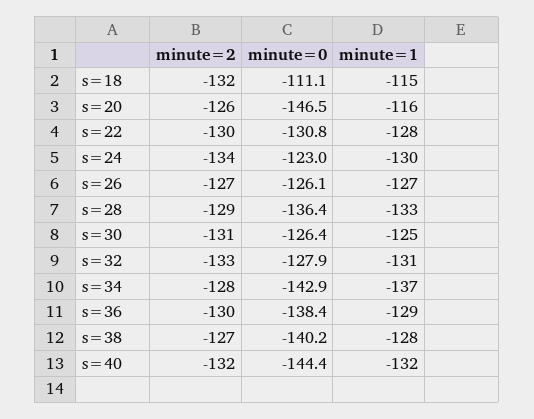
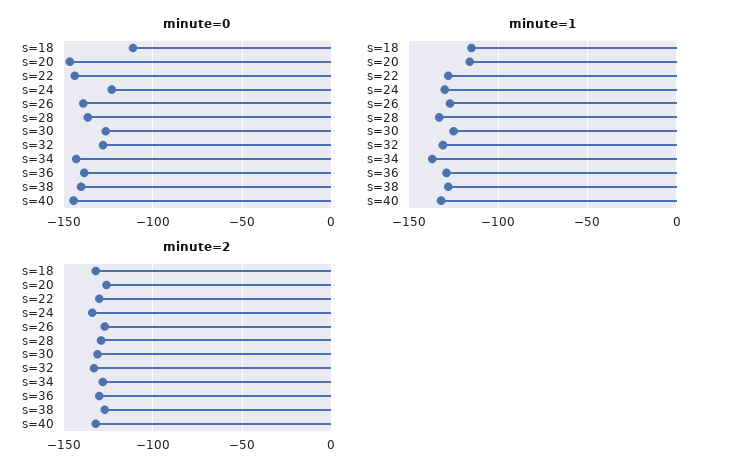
minute=0, s=22: -130.8 -> -145
minute=0, s=26: -126.1 -> -140

